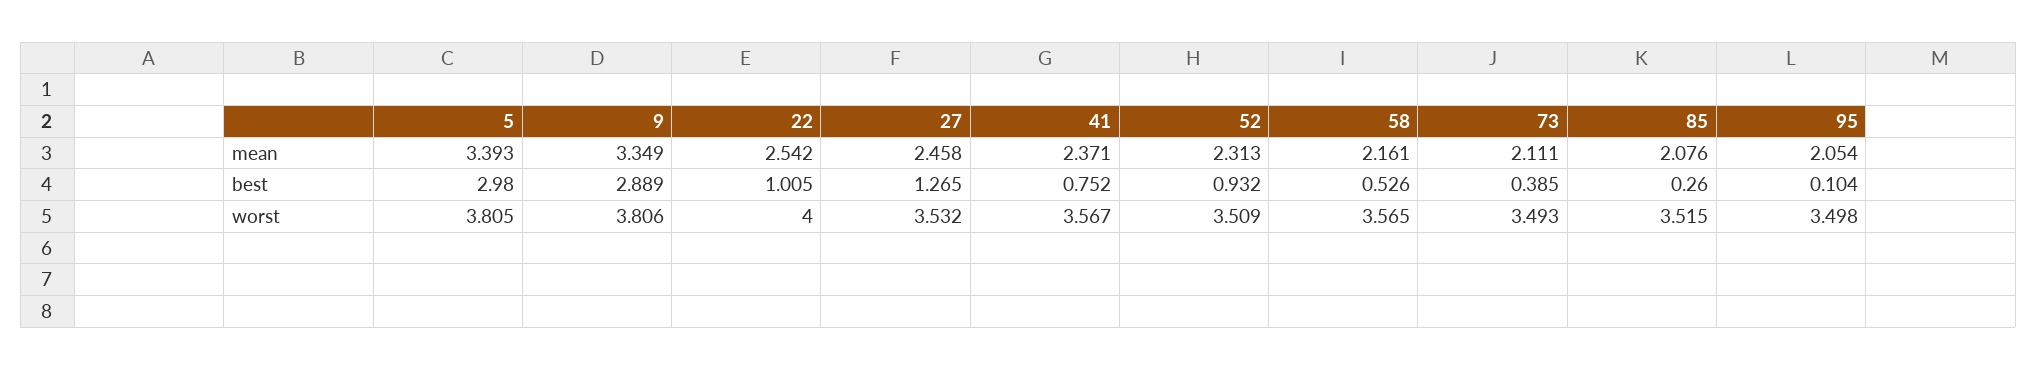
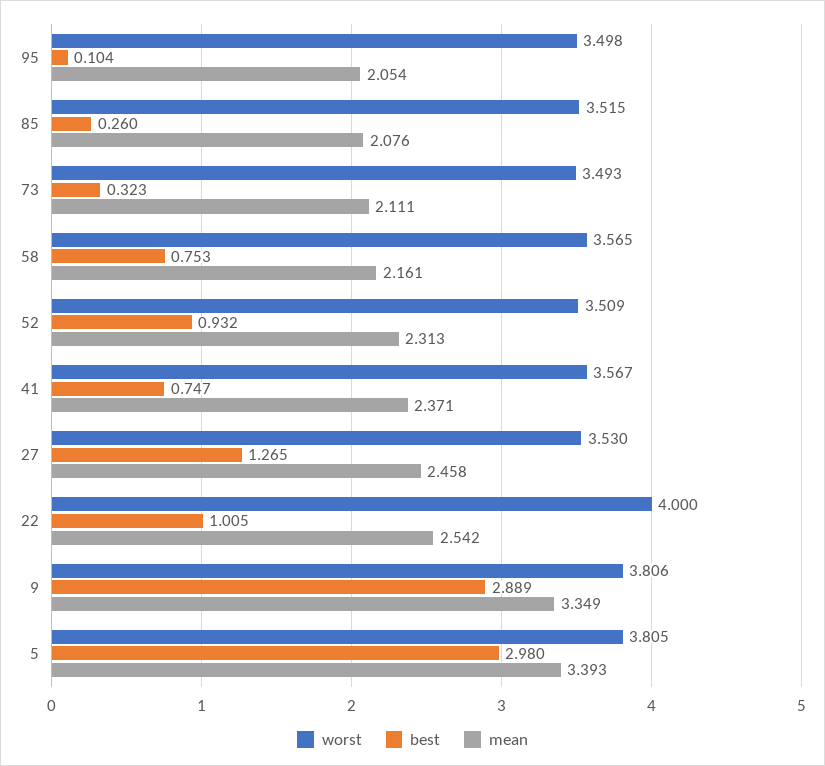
best, 41: 0.752 -> 0.747
best, 58: 0.526 -> 0.753
best, 73: 0.385 -> 0.323
worst, 27: 3.532 -> 3.53

